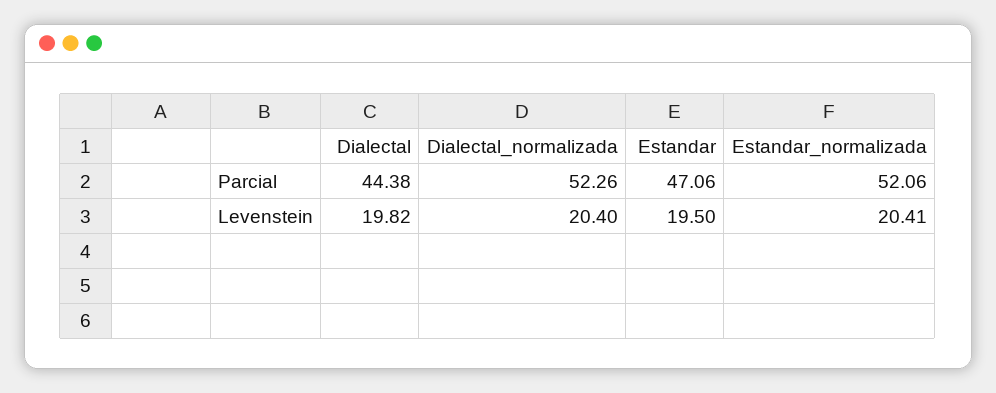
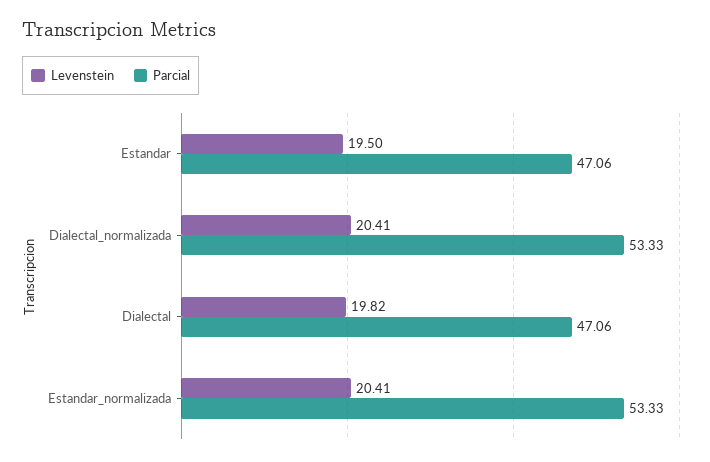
Parcial, Dialectal: 44.38 -> 47.06
Parcial, Dialectal_normalizada: 52.26 -> 53.33
Parcial, Estandar_normalizada: 52.06 -> 53.33
Levenstein, Dialectal_normalizada: 20.4 -> 20.41

